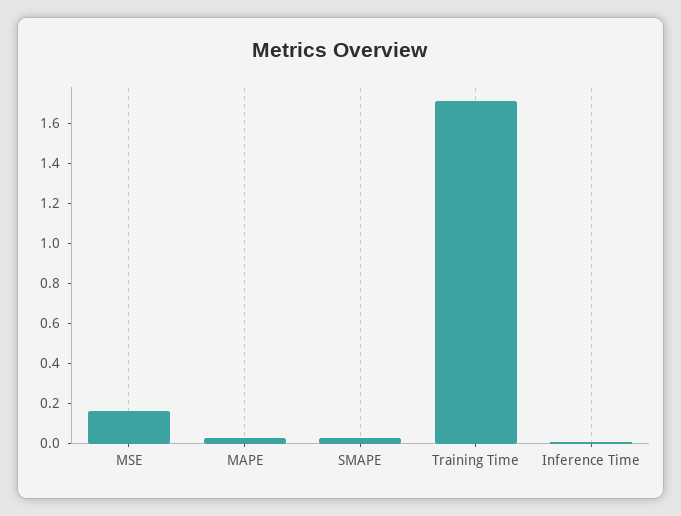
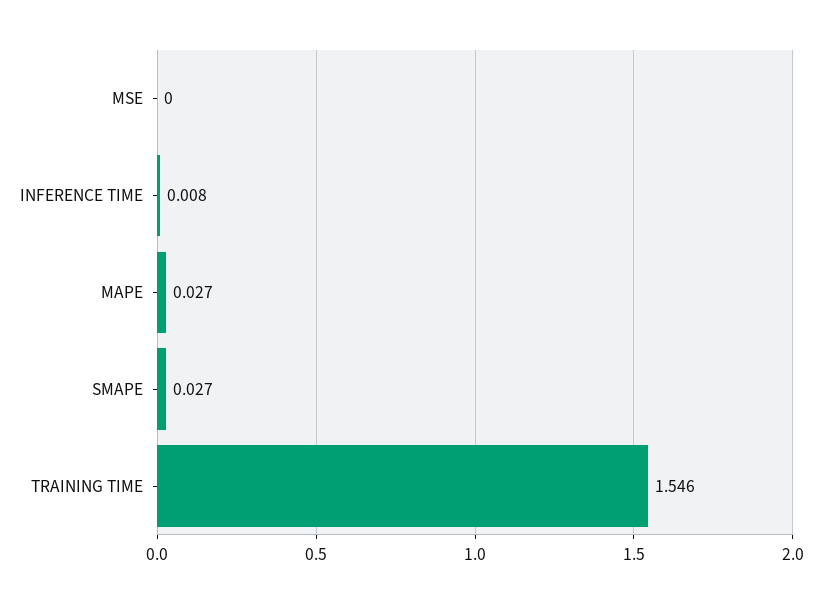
MSE: 0.15 -> 0
Training Time: 1.7 -> 1.546

